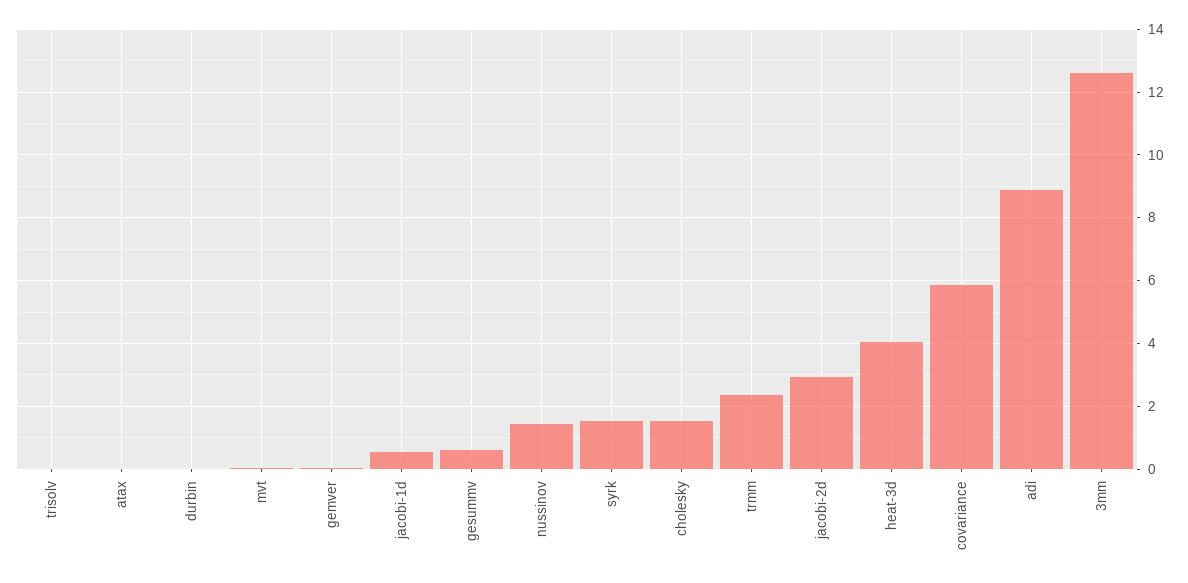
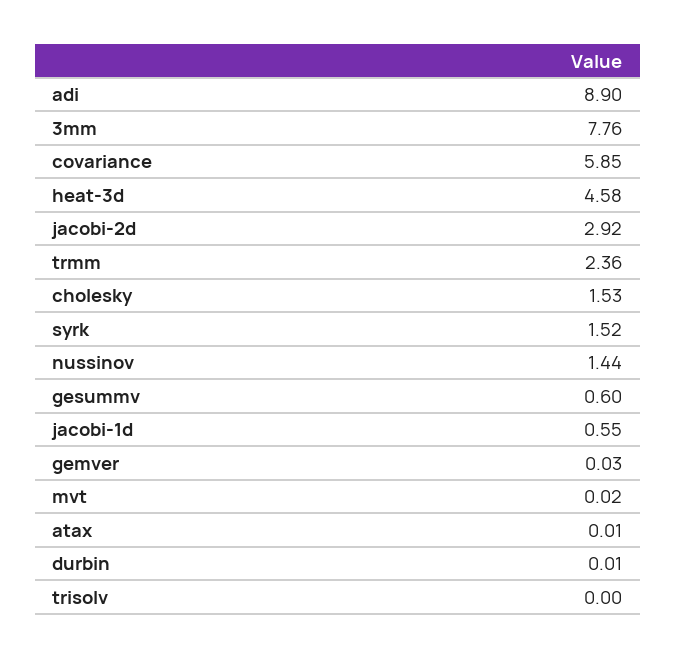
heat-3d: 4 -> 4.58
3mm: 12.6 -> 7.76

